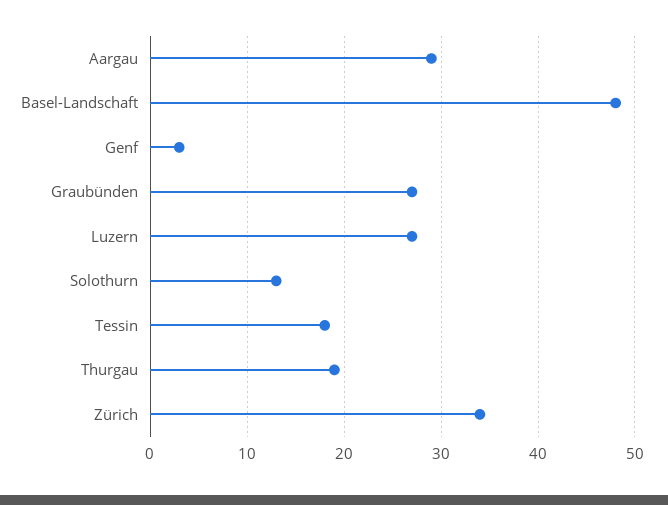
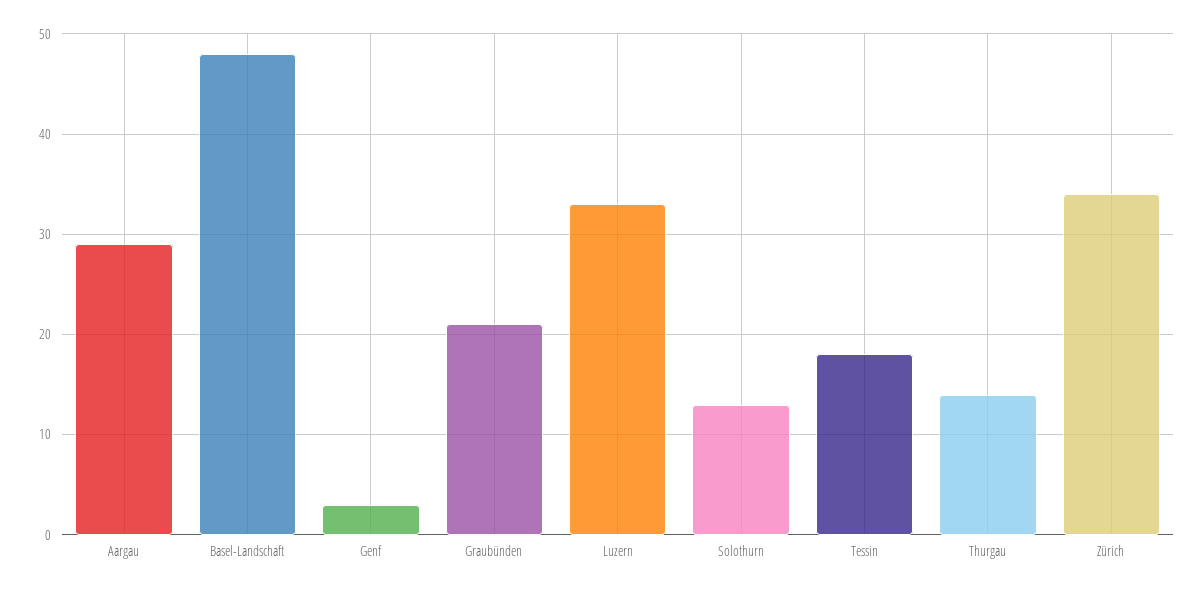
Graubünden: 27 -> 21
Luzern: 27 -> 33
Thurgau: 19 -> 14

